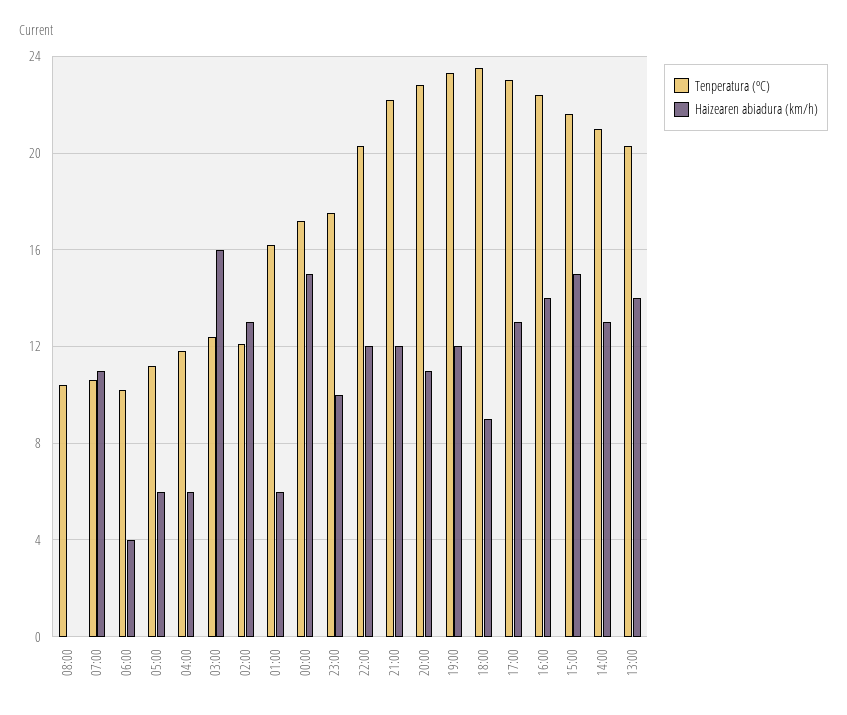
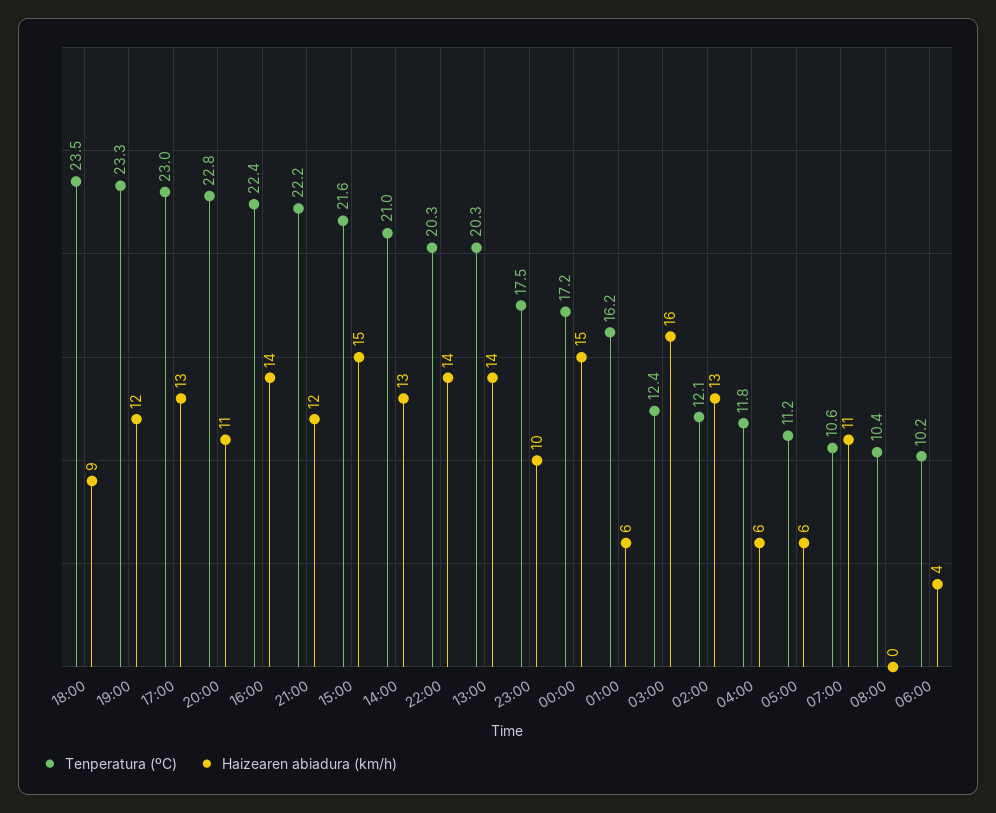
Haizearen abiadura (km/h), 22:00: 12 -> 14

